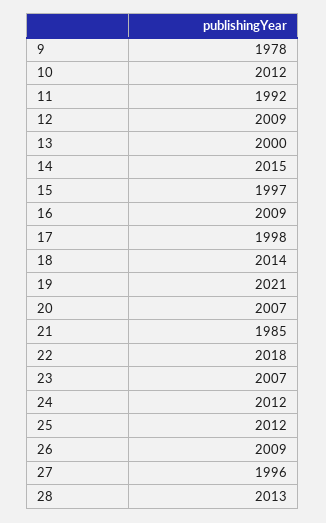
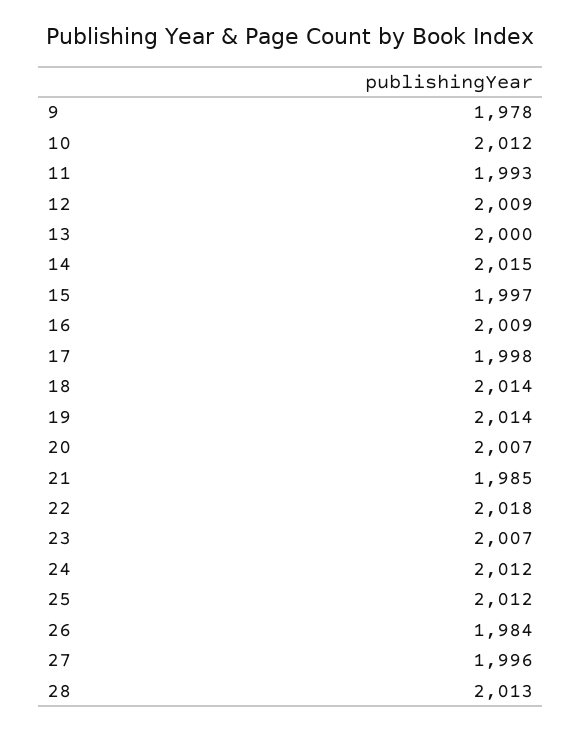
11: 1992 -> 1993
19: 2021 -> 2014
26: 2009 -> 1984

